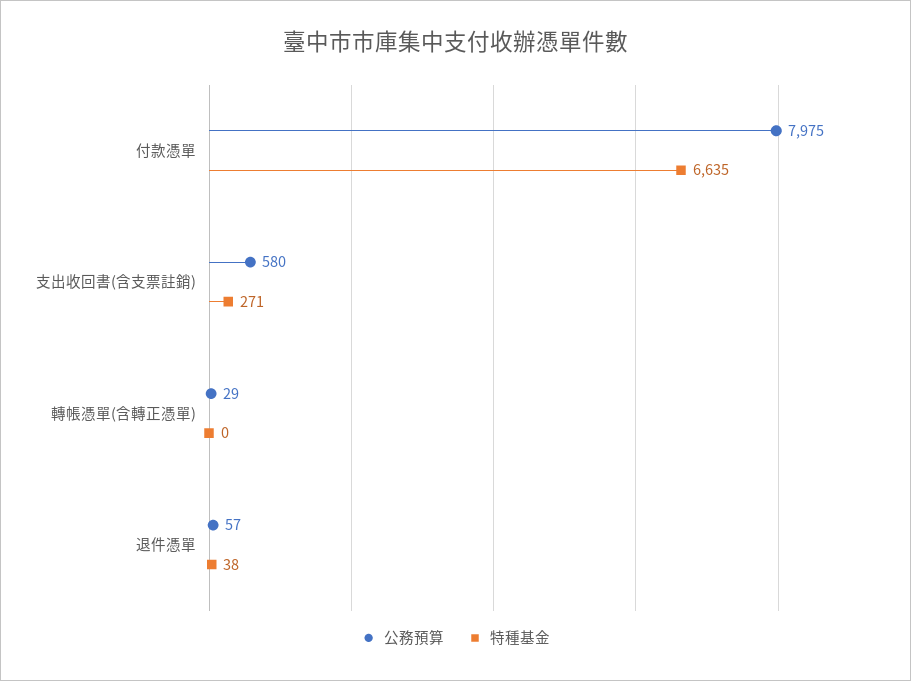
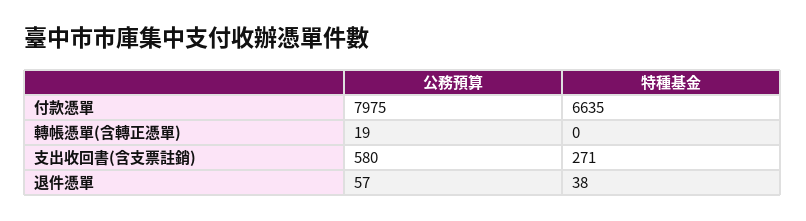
公務預算, 轉帳憑單(含轉正憑單): 29 -> 19

